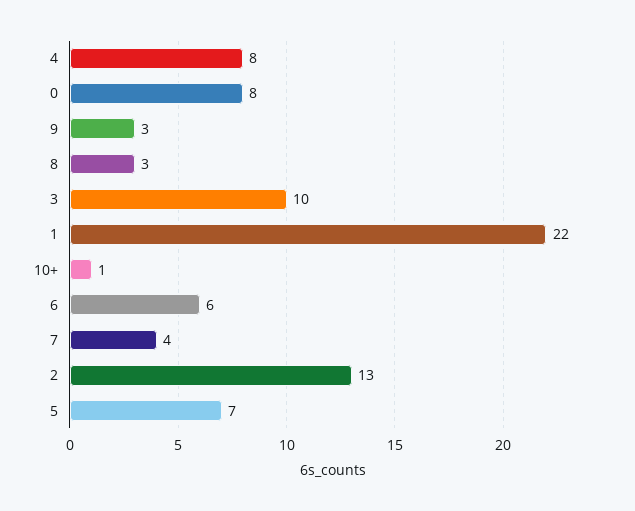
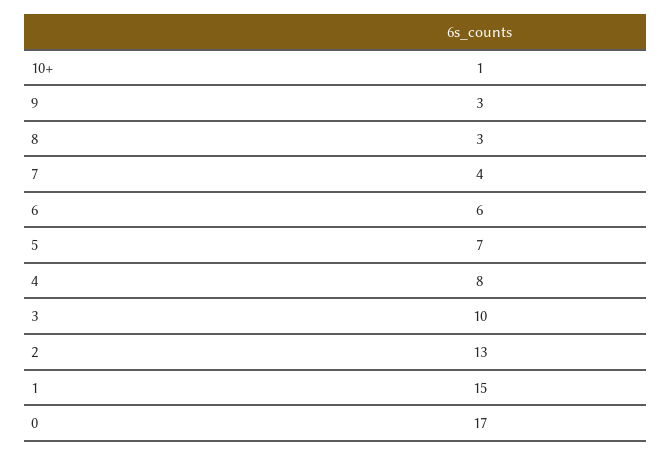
0: 8 -> 17
1: 22 -> 15

